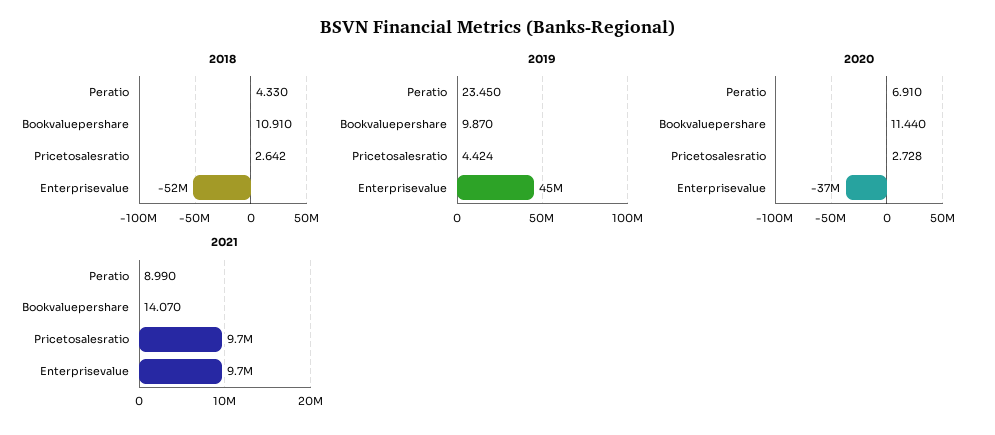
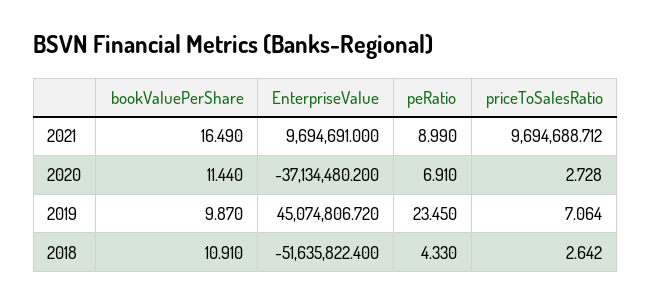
2019, Pricetosalesratio: 4.424 -> 7.064
2021, Bookvaluepershare: 14.07 -> 16.49

